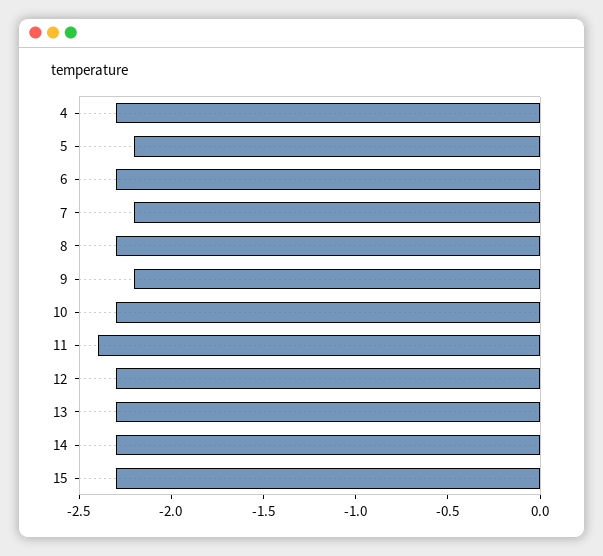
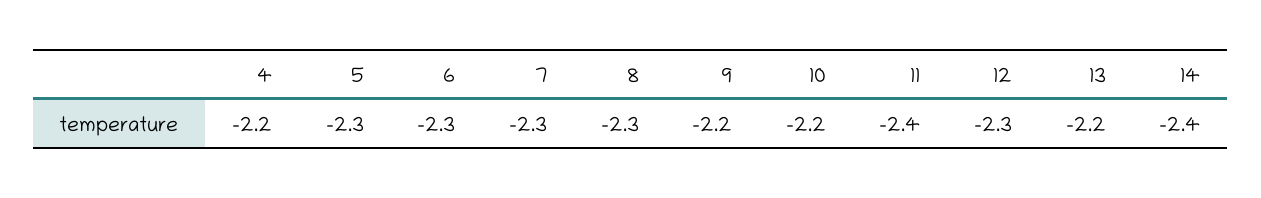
4: -2.3 -> -2.2
5: -2.2 -> -2.3
7: -2.2 -> -2.3
10: -2.3 -> -2.2
13: -2.3 -> -2.2
14: -2.3 -> -2.4
15: -2.3 -> none

